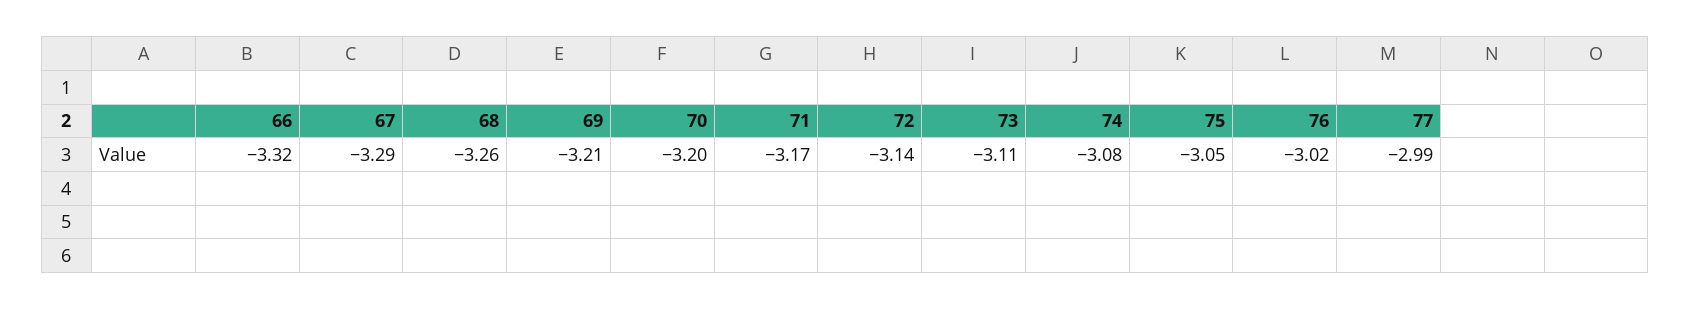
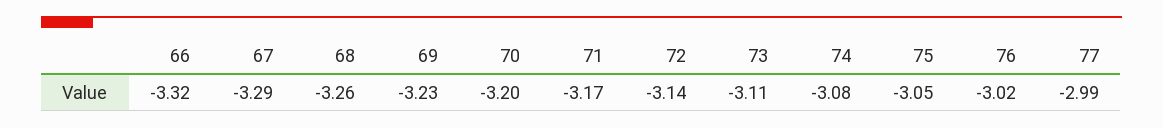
69: -3.21 -> -3.23

